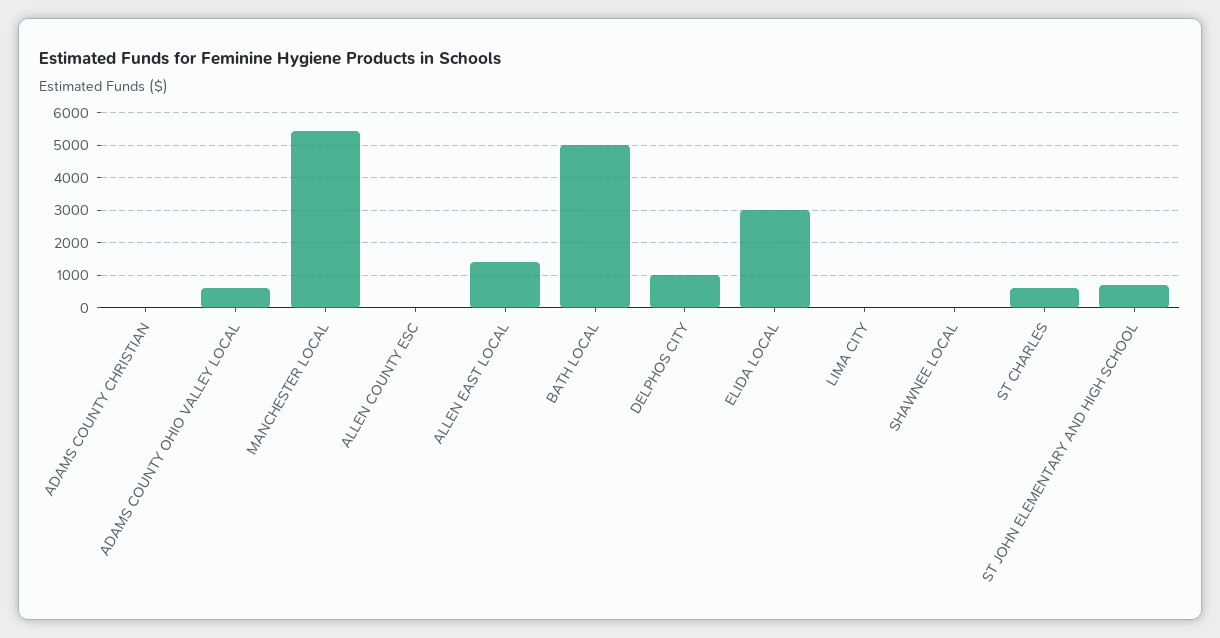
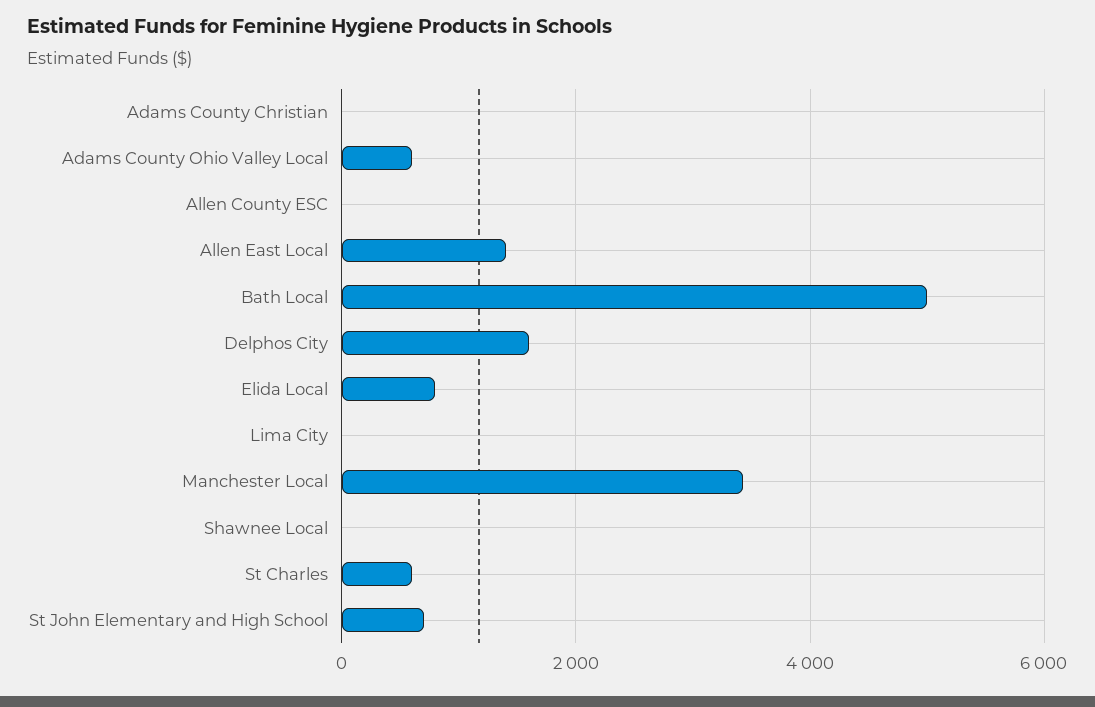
MANCHESTER LOCAL: 5400 -> 3400
DELPHOS CITY: 1000 -> 1600
ELIDA LOCAL: 3000 -> 800

